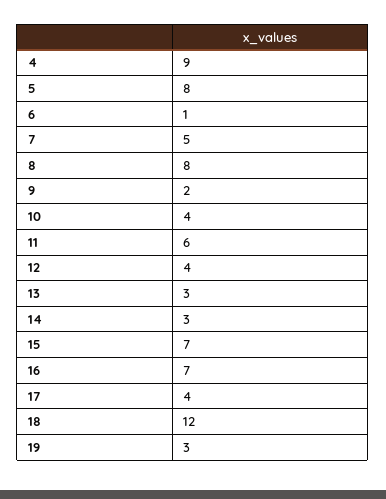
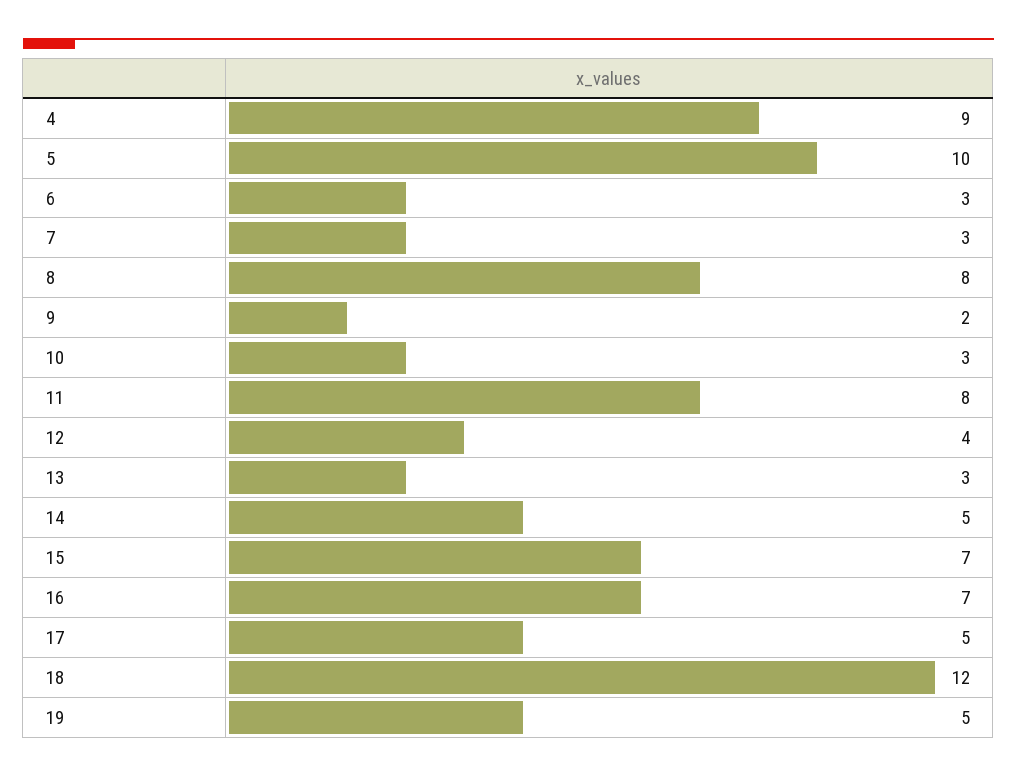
5: 8 -> 10
6: 1 -> 3
7: 5 -> 3
10: 4 -> 3
11: 6 -> 8
14: 3 -> 5
17: 4 -> 5
19: 3 -> 5

